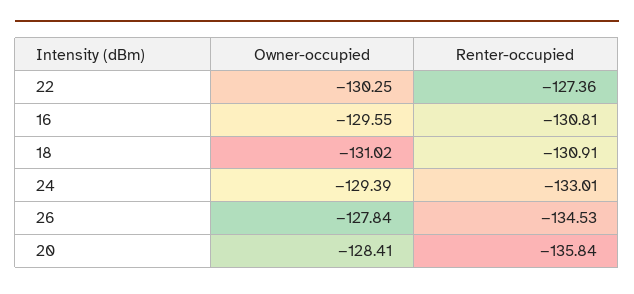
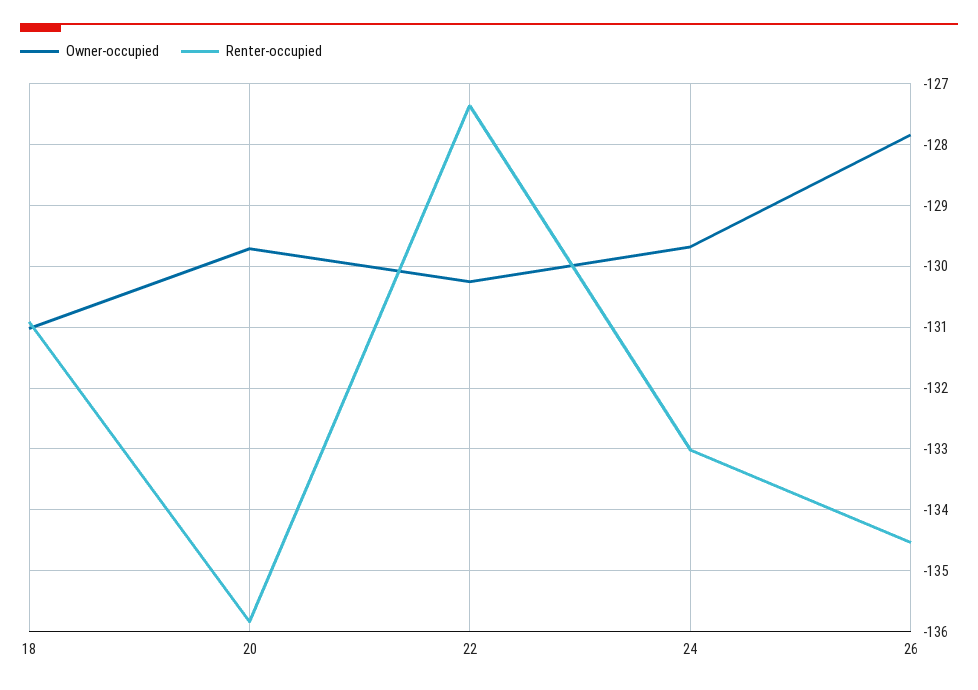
Owner-occupied, 16: -129.55 -> none
Renter-occupied, 16: -130.81 -> none
Owner-occupied, 24: -129.39 -> -129.7
Owner-occupied, 20: -128.41 -> -129.7

